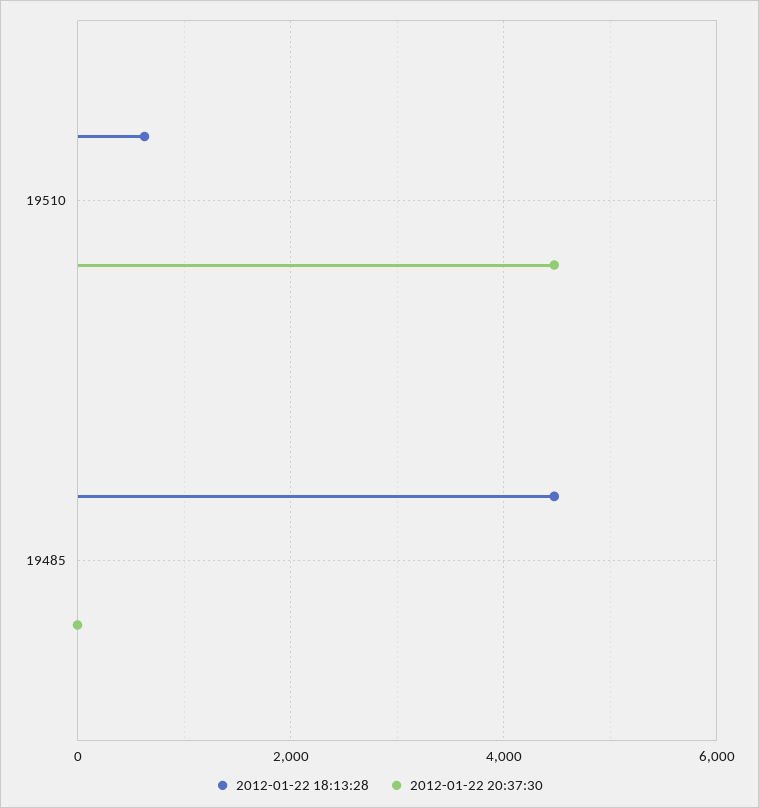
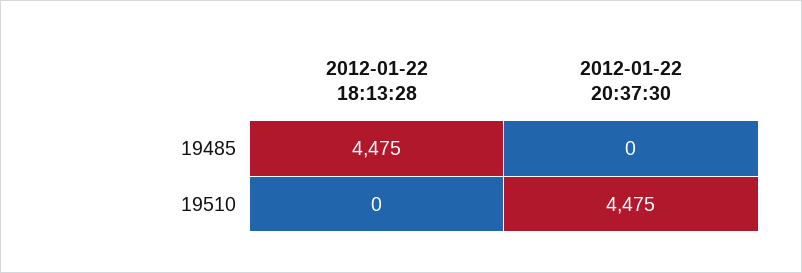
2012-01-22 18:13:28, 19510: 600 -> 0

